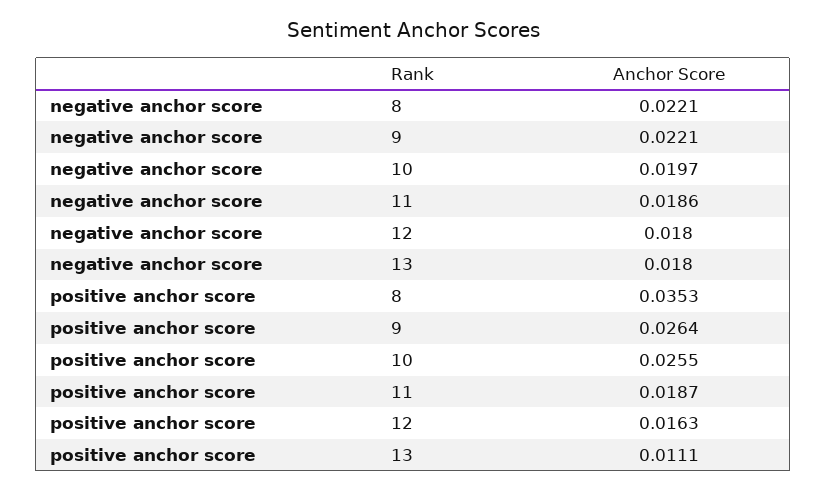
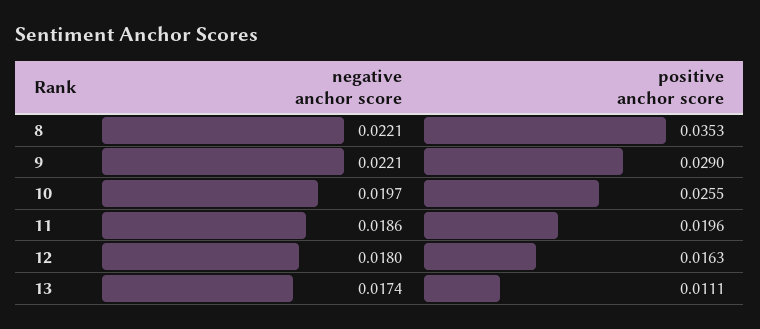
negative anchor score, 13: 0.018 -> 0.0174
positive anchor score, 9: 0.0264 -> 0.029
positive anchor score, 11: 0.0187 -> 0.0196

